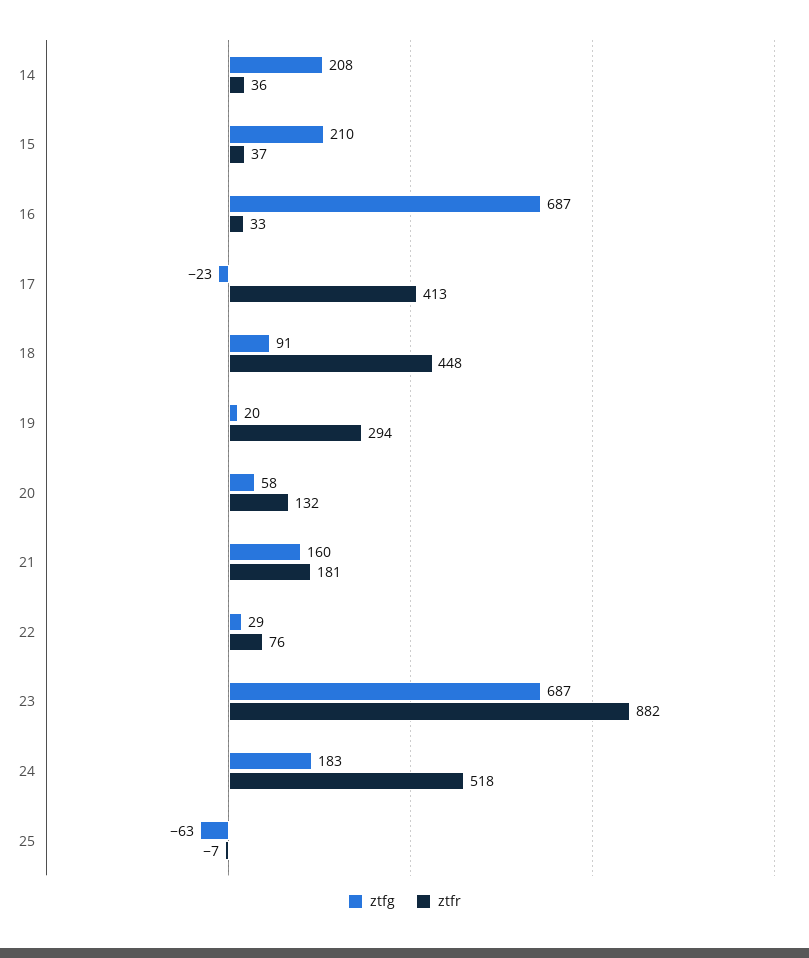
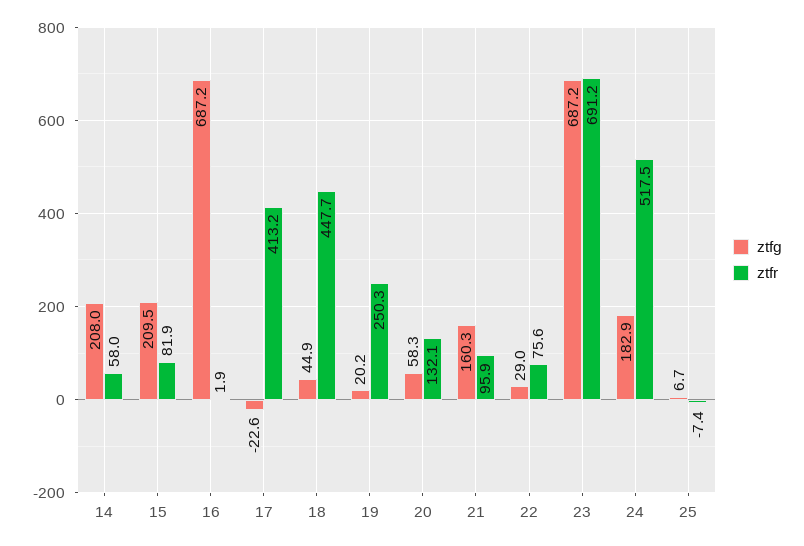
ztfr, 14: 36 -> 58
ztfr, 15: 37 -> 81.9
ztfr, 16: 33 -> 1.9
ztfg, 18: 91 -> 44.9
ztfr, 19: 294 -> 250.3
ztfr, 21: 181 -> 95.9
ztfr, 23: 882 -> 691.2
ztfg, 25: -63 -> 6.7

